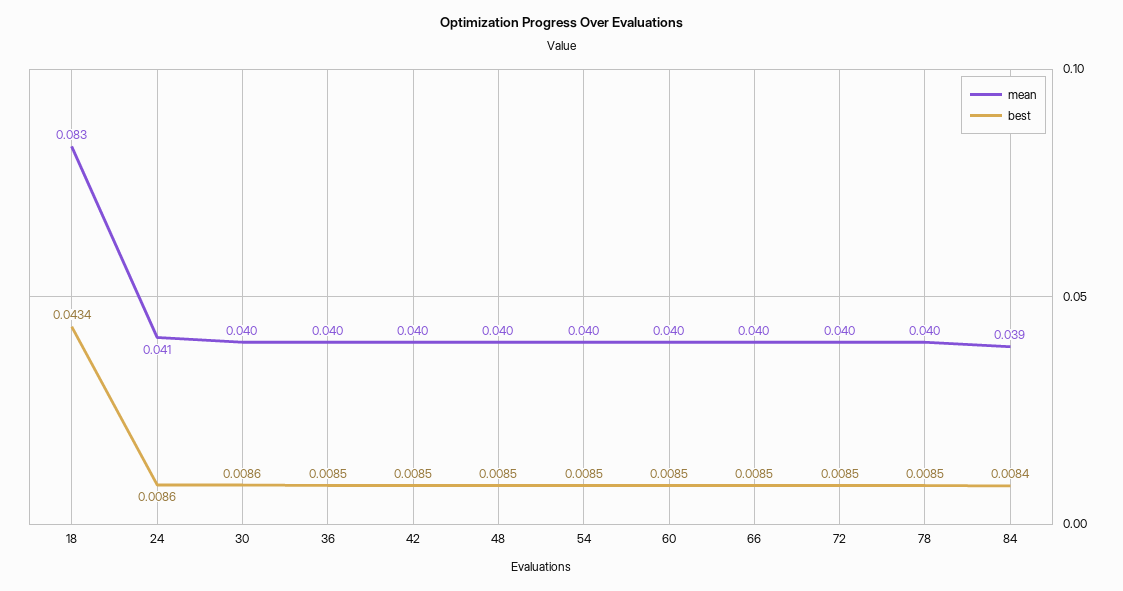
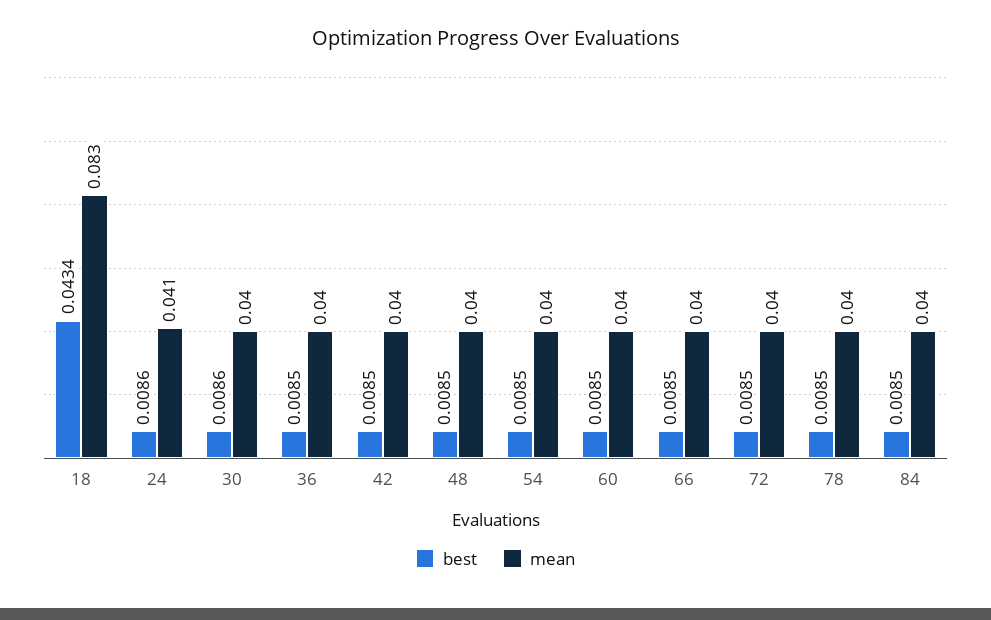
mean, 84: 0.039 -> 0.04
best, 84: 0.0084 -> 0.0085

